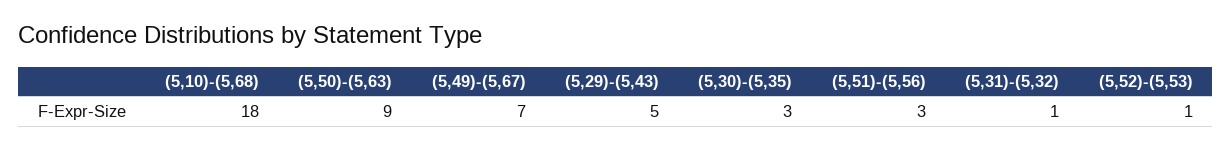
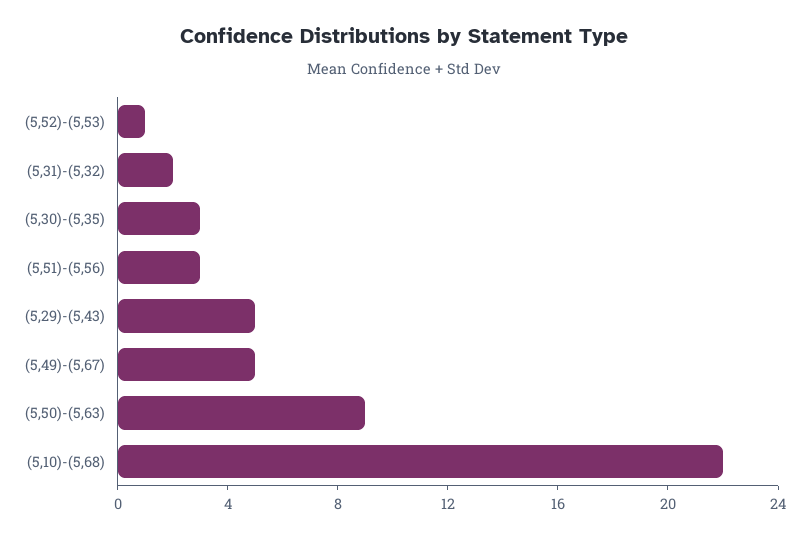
(5,10)-(5,68): 18 -> 22
(5,49)-(5,67): 7 -> 5
(5,31)-(5,32): 1 -> 2

